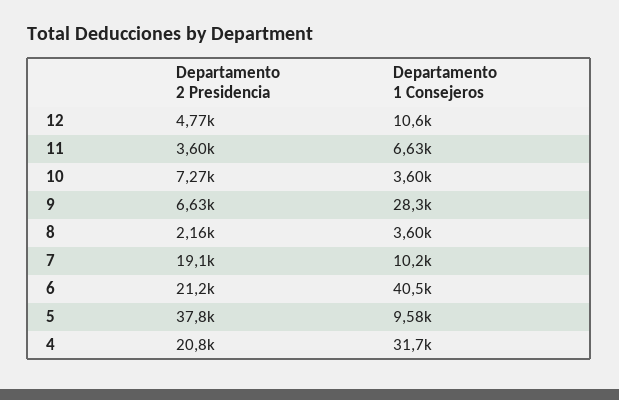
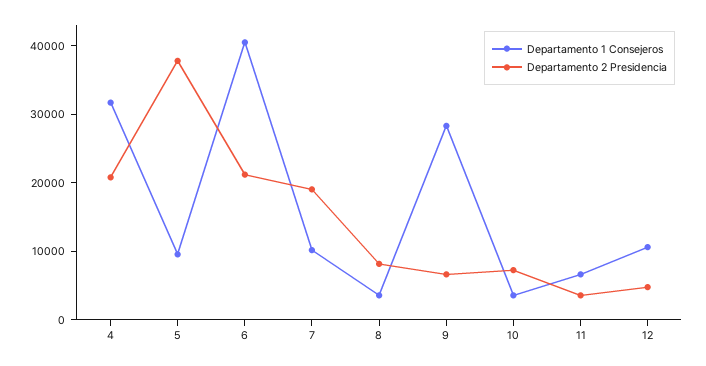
Departamento 2 Presidencia, 8: 2160 -> 8000

